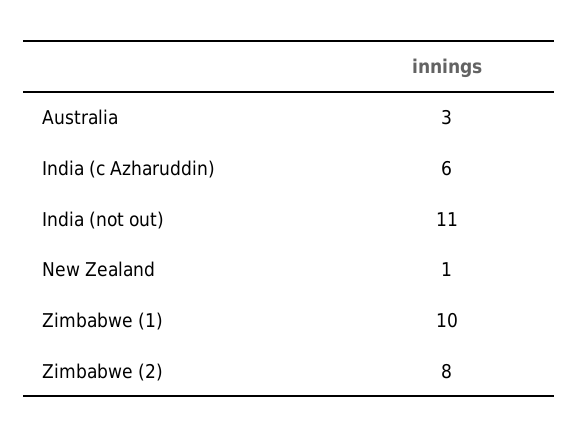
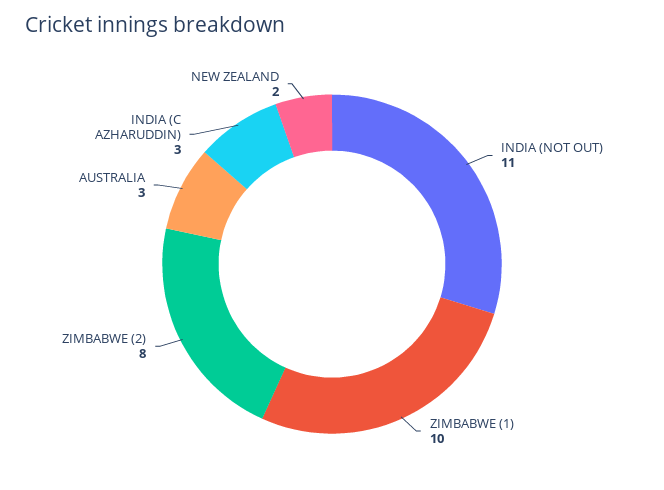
India (c Azharuddin): 6 -> 3
New Zealand: 1 -> 2

